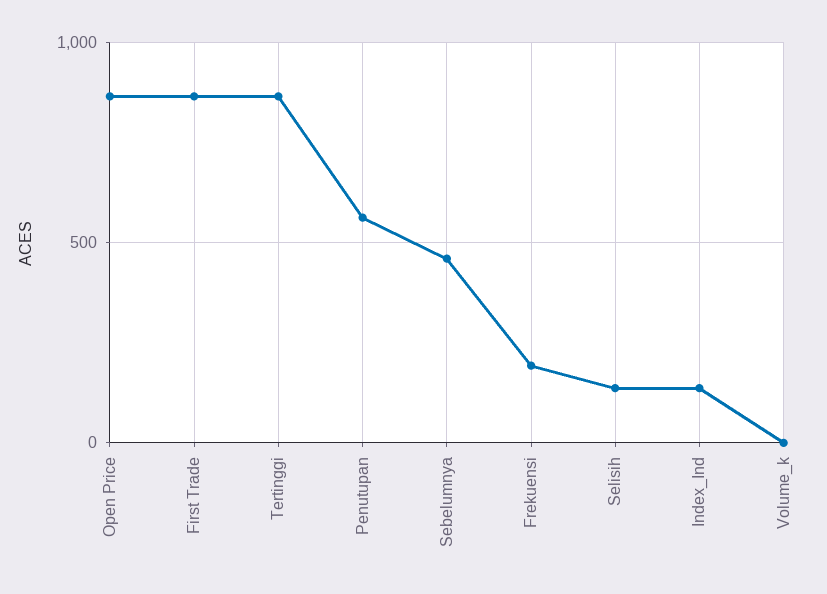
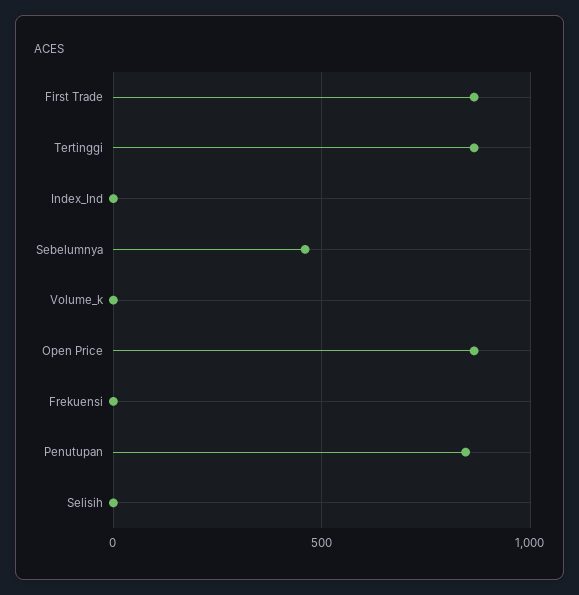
Penutupan: 550 -> 850
Frekuensi: 200 -> 0
Selisih: 150 -> 0
Index_Ind: 150 -> 0

